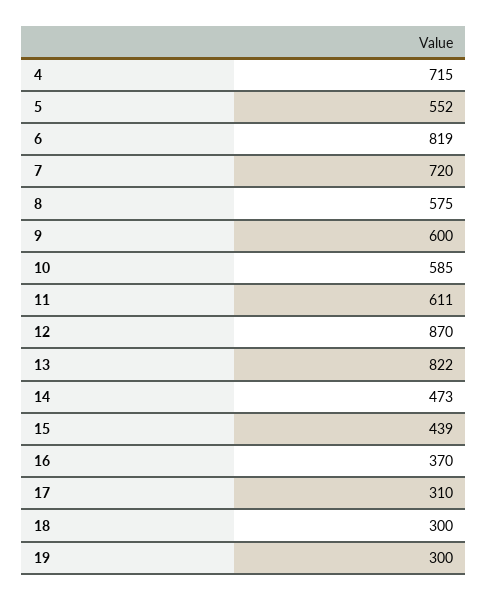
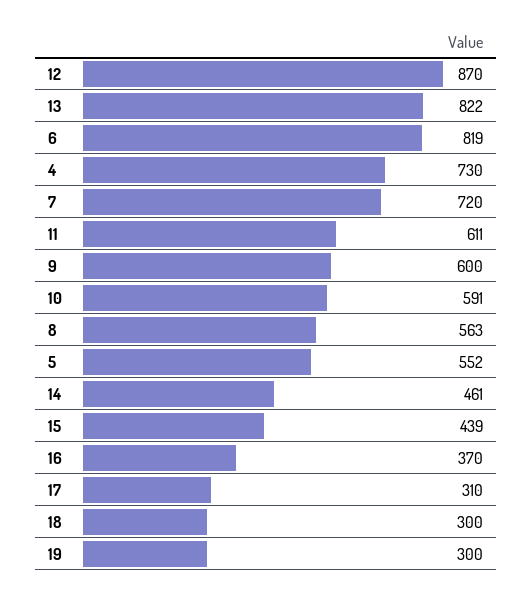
4: 715 -> 730
8: 575 -> 563
10: 585 -> 591
14: 473 -> 461

